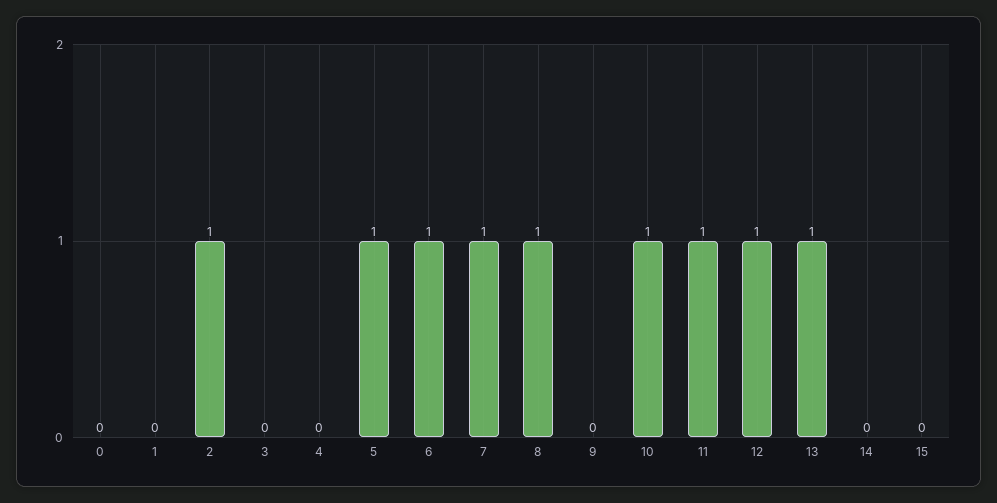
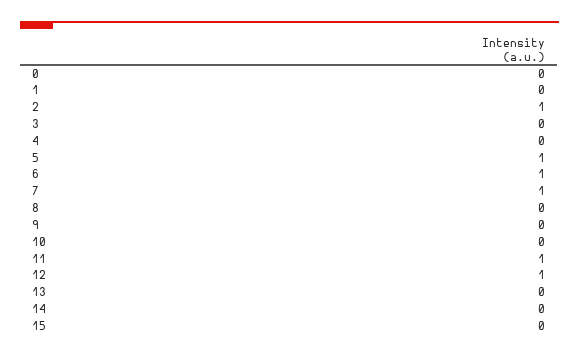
8: 1 -> 0
10: 1 -> 0
13: 1 -> 0

